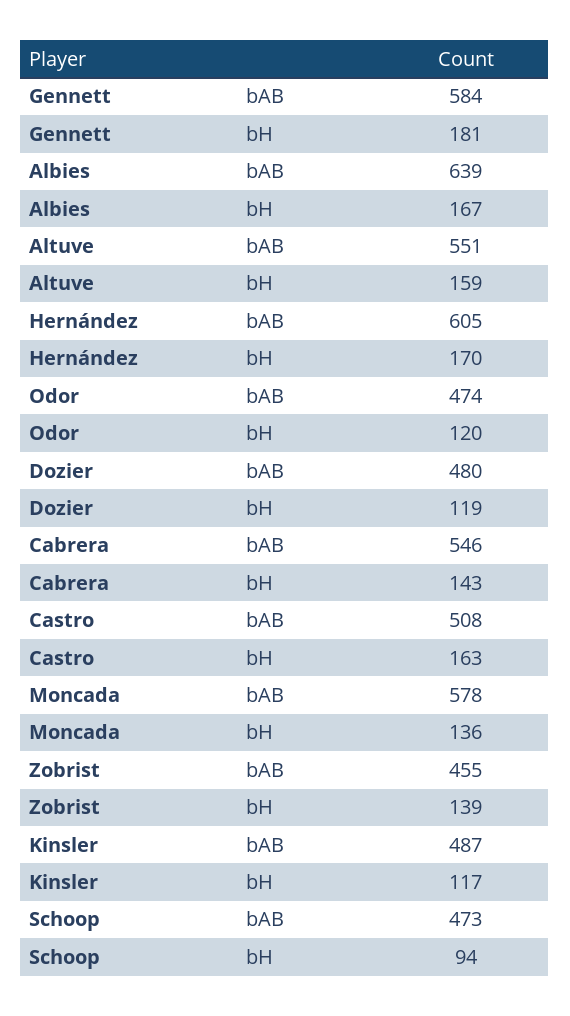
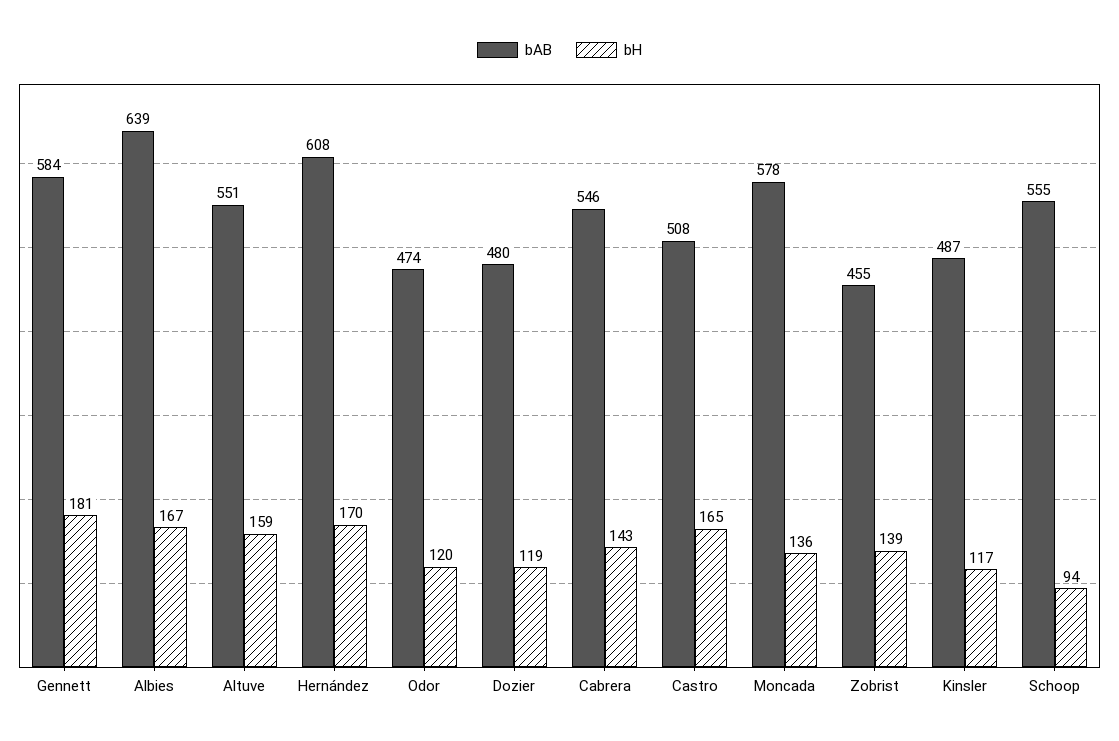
bAB, Hernández: 605 -> 608
bH, Castro: 163 -> 165
bAB, Schoop: 473 -> 555

